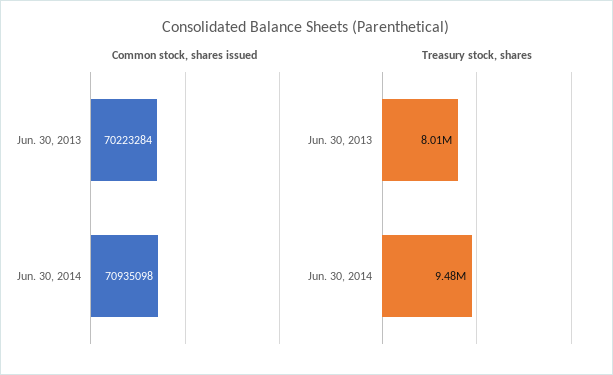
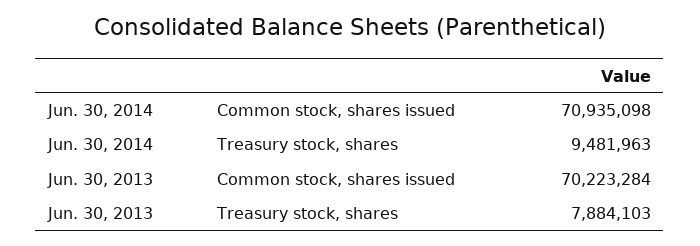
Treasury stock, shares, Jun. 30, 2013: 8010000 -> 7884103

